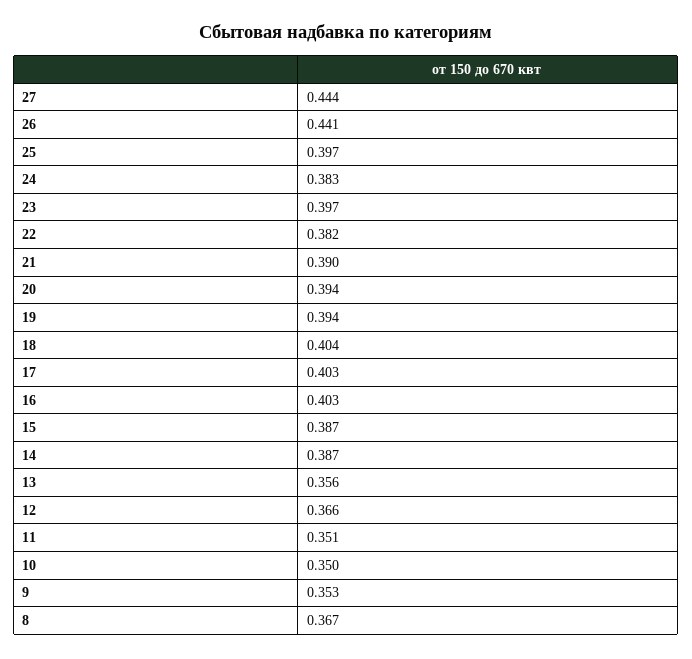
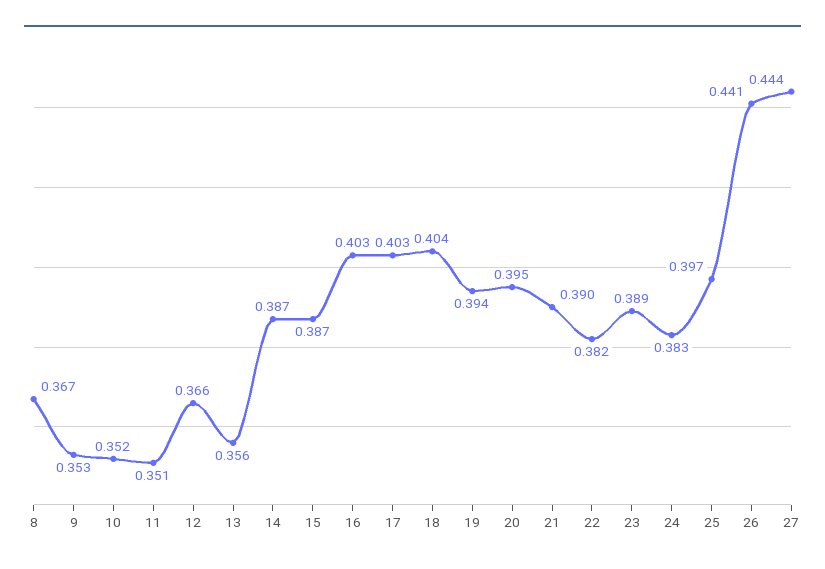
23: 0.397 -> 0.389
20: 0.394 -> 0.395
10: 0.35 -> 0.352

